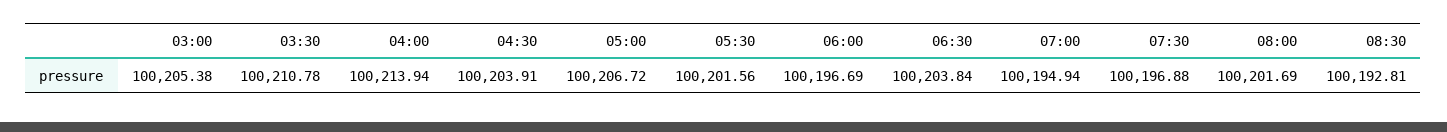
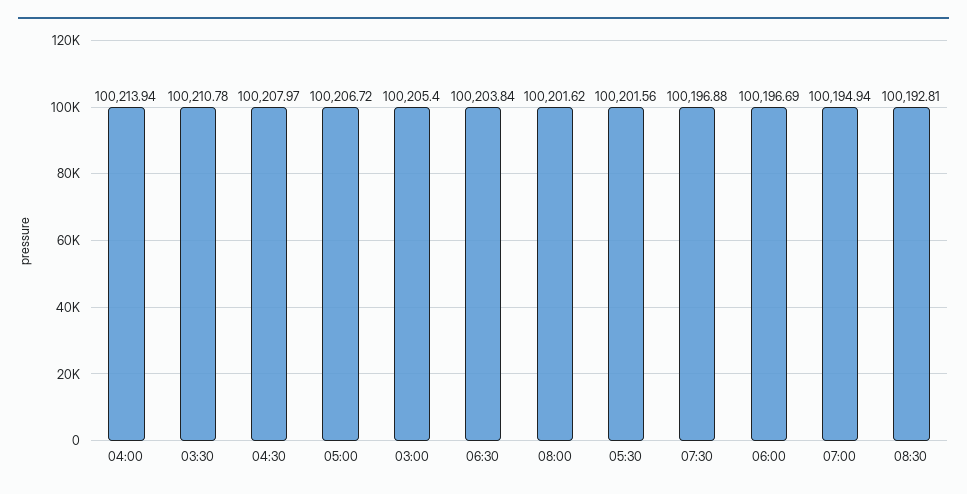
03:00: 100205.38 -> 100205.4
04:30: 100203.91 -> 100207.97
08:00: 100201.69 -> 100201.62

